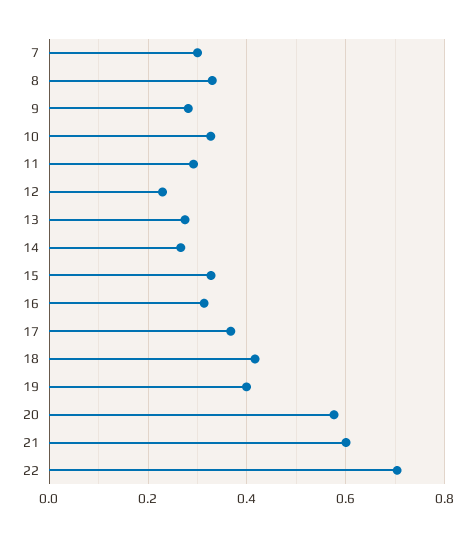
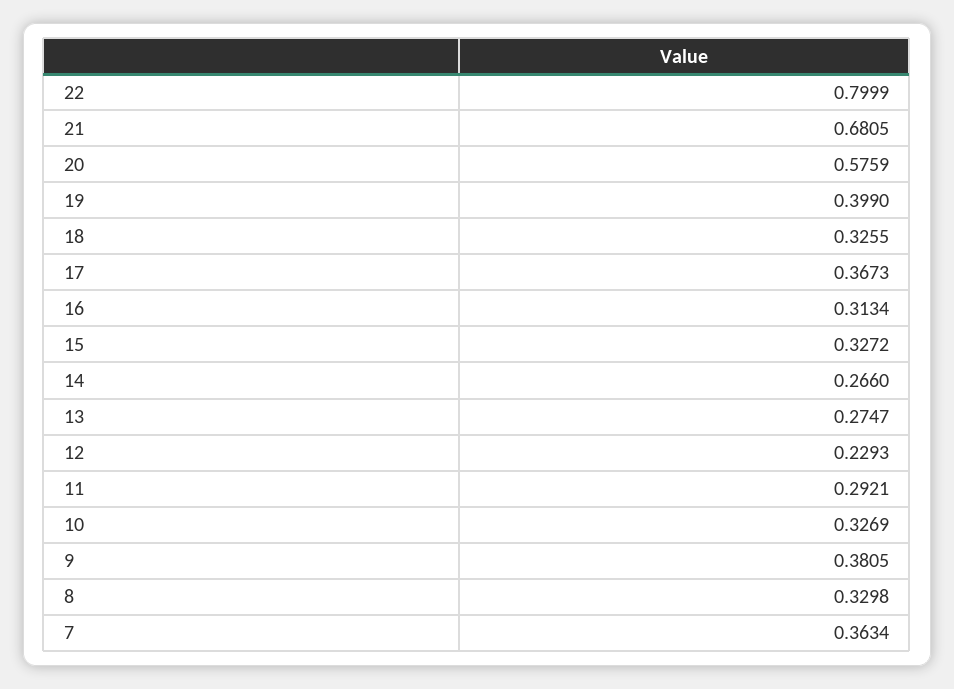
7: 0.3 -> 0.3634
9: 0.28 -> 0.3805
18: 0.42 -> 0.3255
21: 0.6 -> 0.6805
22: 0.7 -> 0.7999

